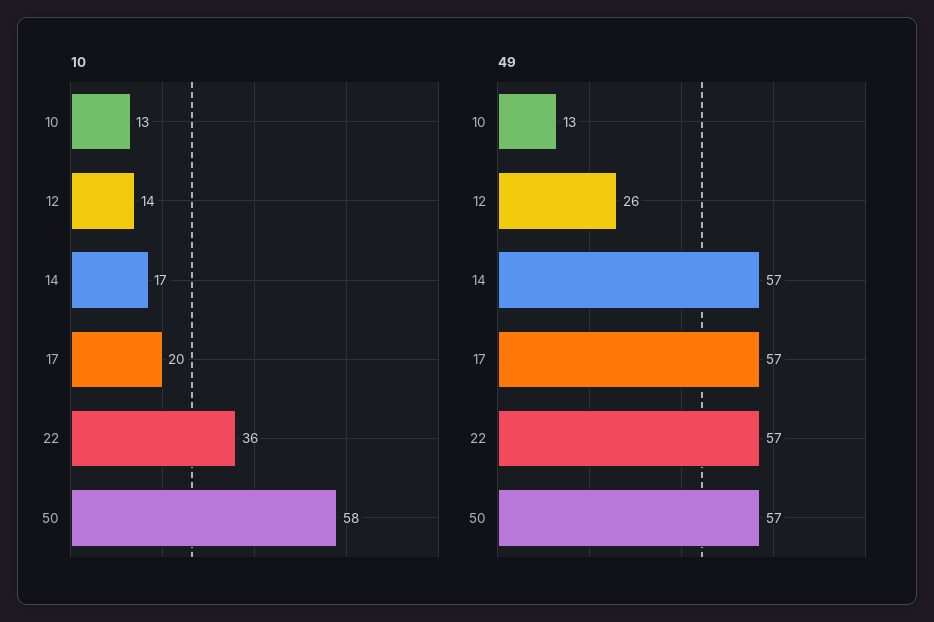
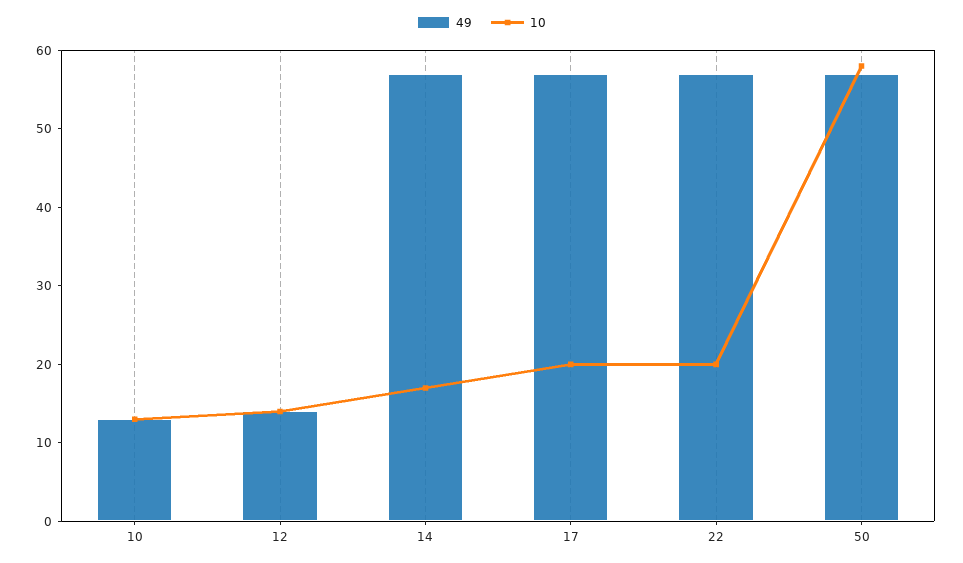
10, 22: 36 -> 20
49, 12: 26 -> 15

